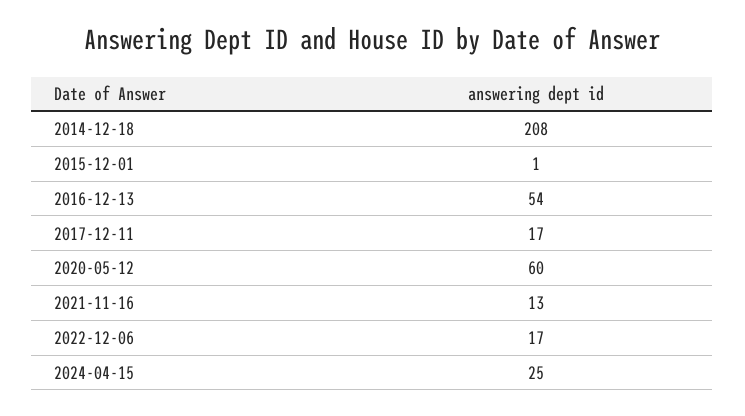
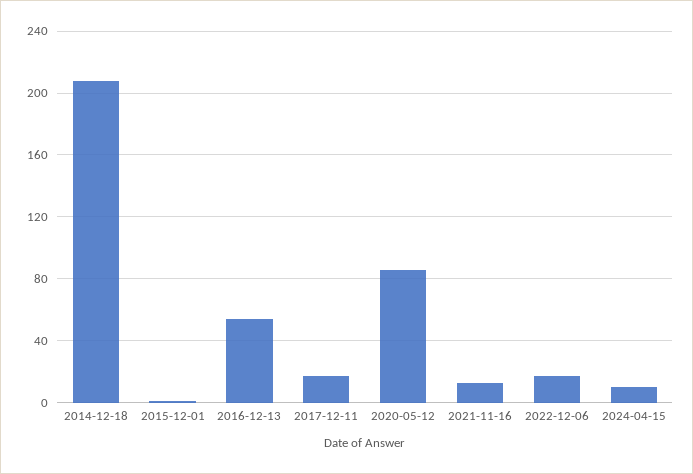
2020-05-12: 60 -> 85
2024-04-15: 25 -> 10

